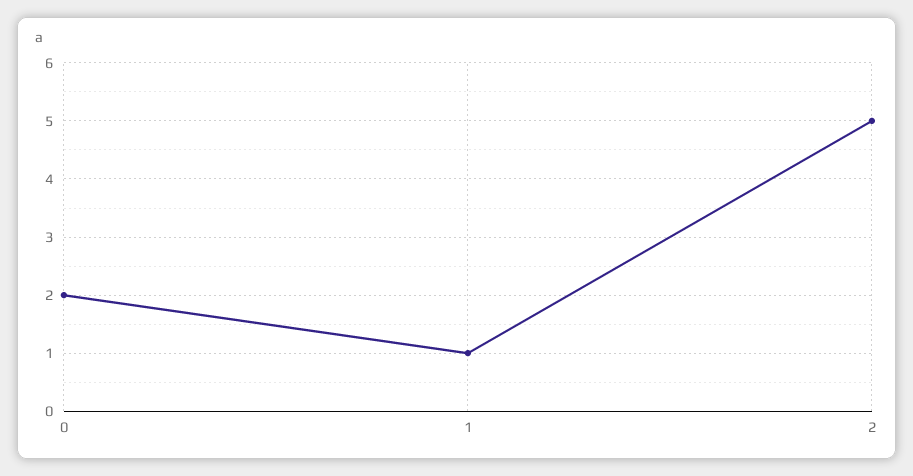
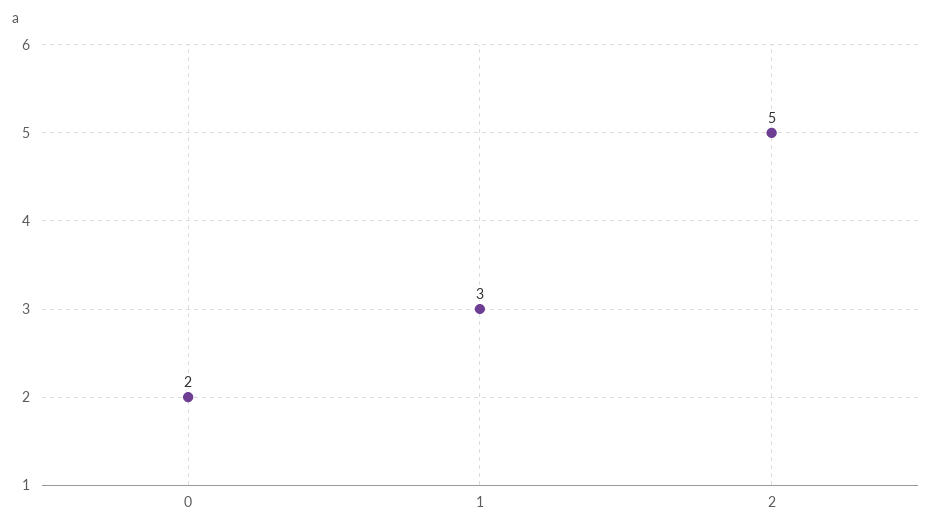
1: 1 -> 3

